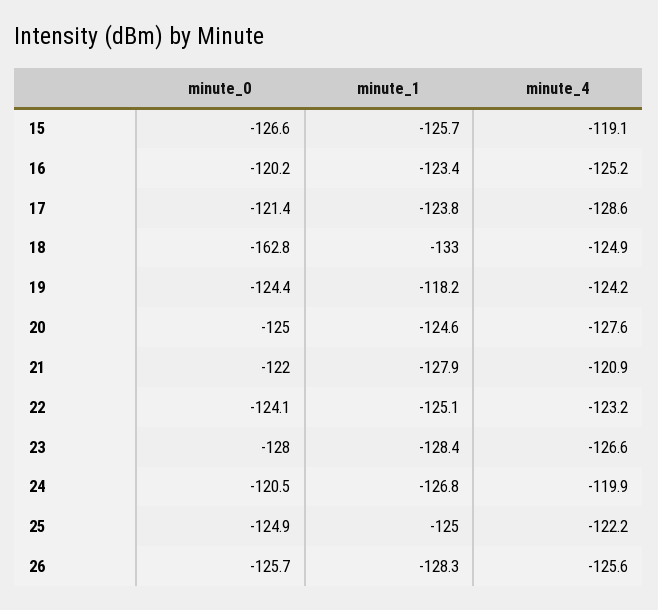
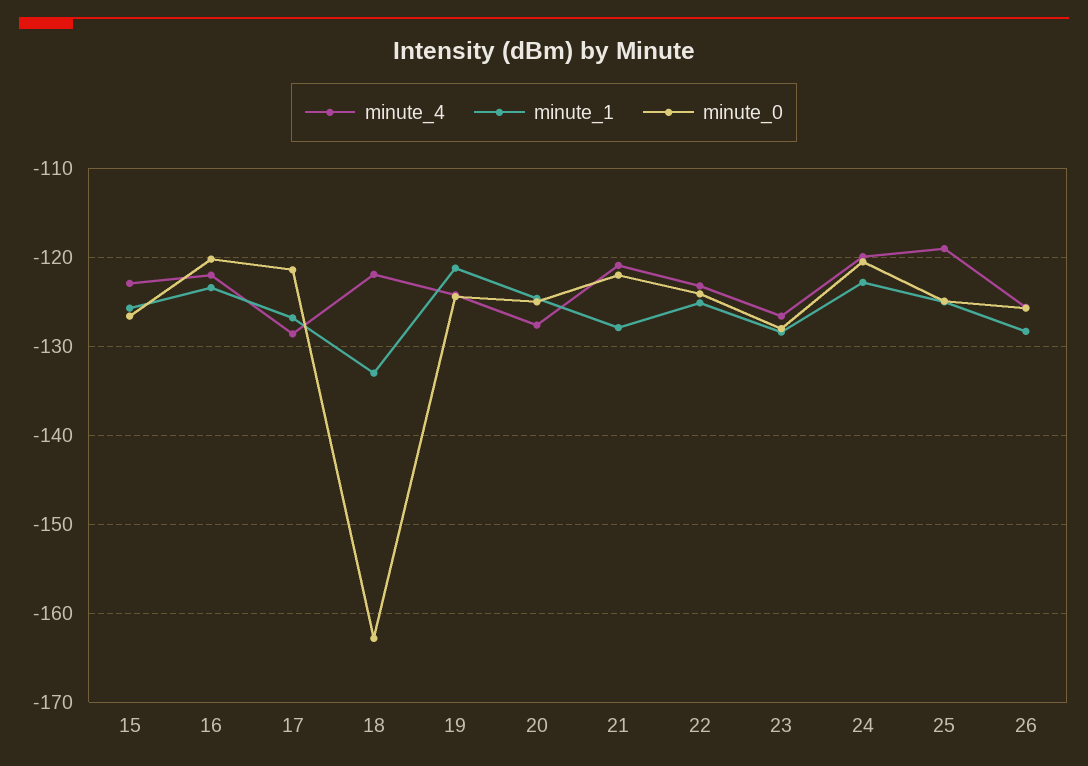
minute_4, 15: -119.1 -> -123
minute_4, 16: -125.2 -> -122
minute_1, 17: -123.8 -> -127
minute_4, 18: -124.9 -> -122
minute_1, 19: -118.2 -> -121
minute_1, 24: -126.8 -> -123
minute_4, 25: -122.2 -> -119

